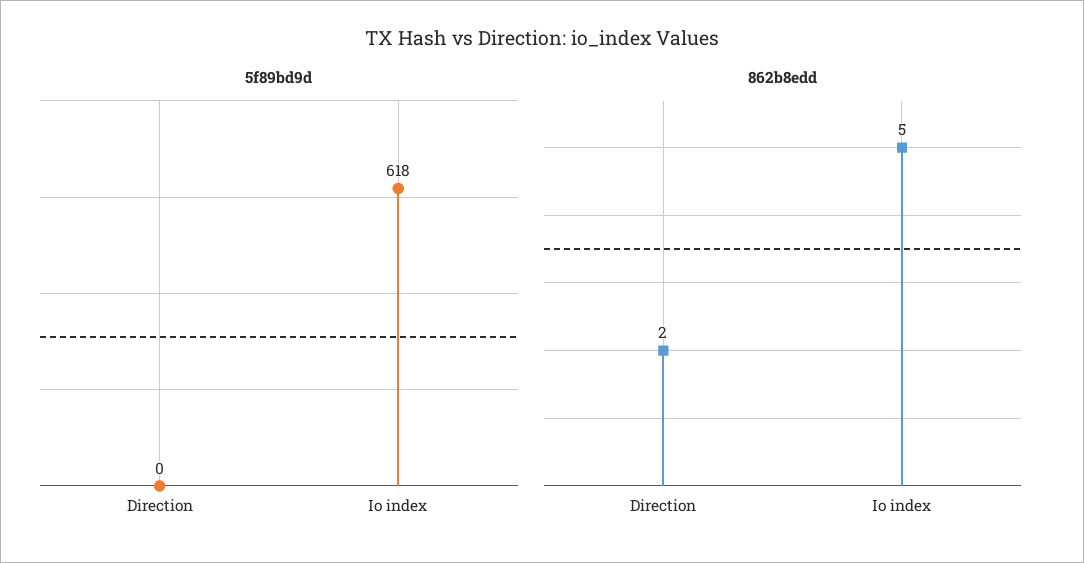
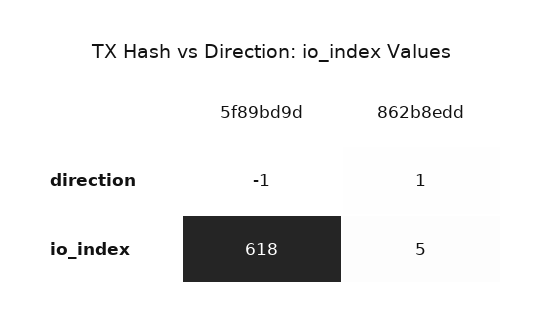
5f89bd9d, Direction: 0 -> -1
862b8edd, Direction: 2 -> 1

